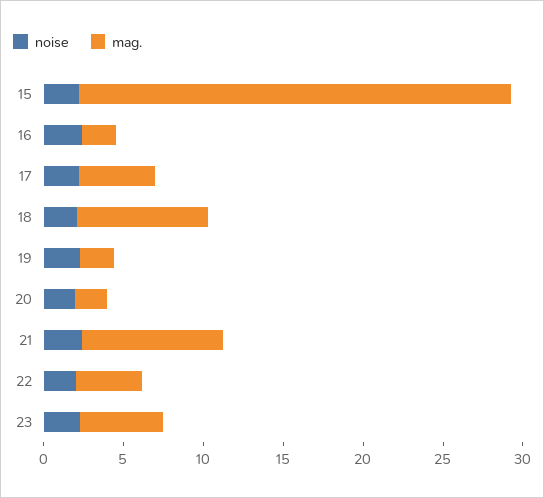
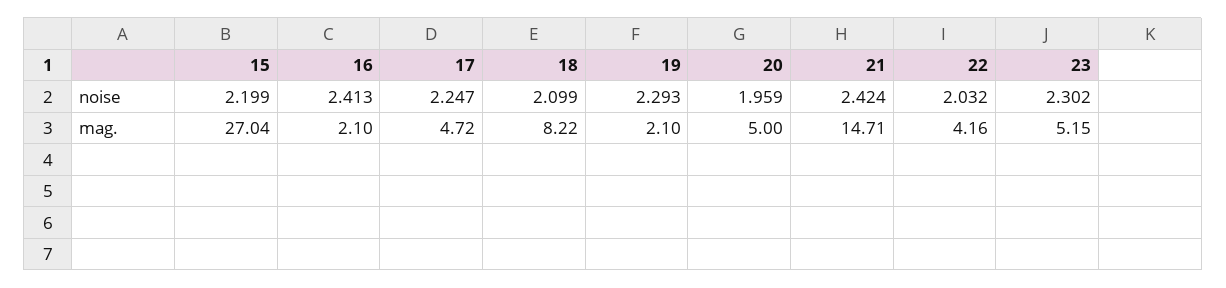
mag., 20: 2 -> 5
mag., 21: 9 -> 14.71

